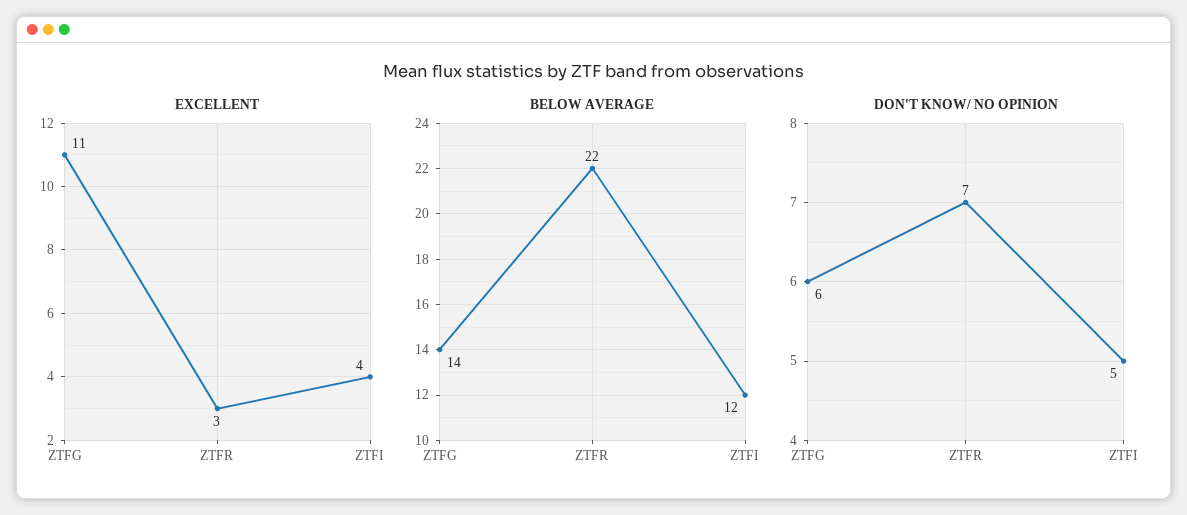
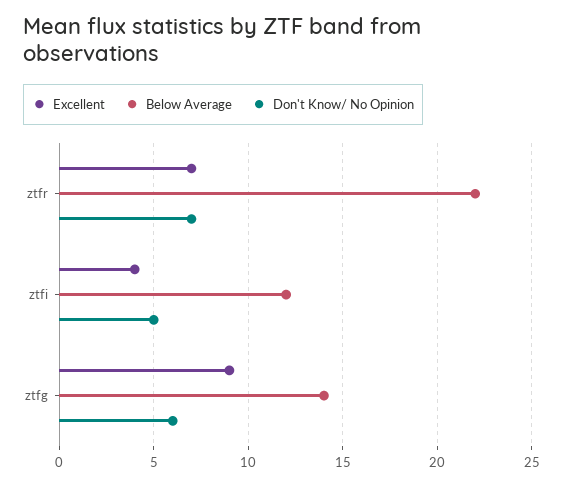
EXCELLENT, ZTFG: 11 -> 9
EXCELLENT, ZTFR: 3 -> 7

